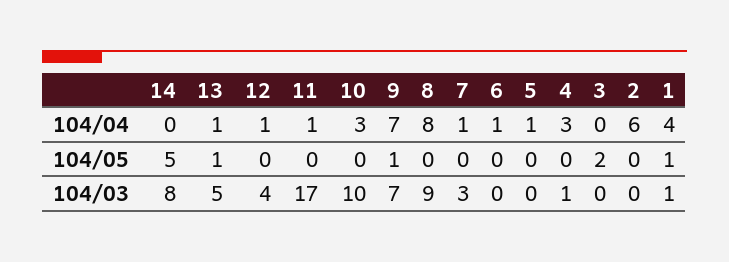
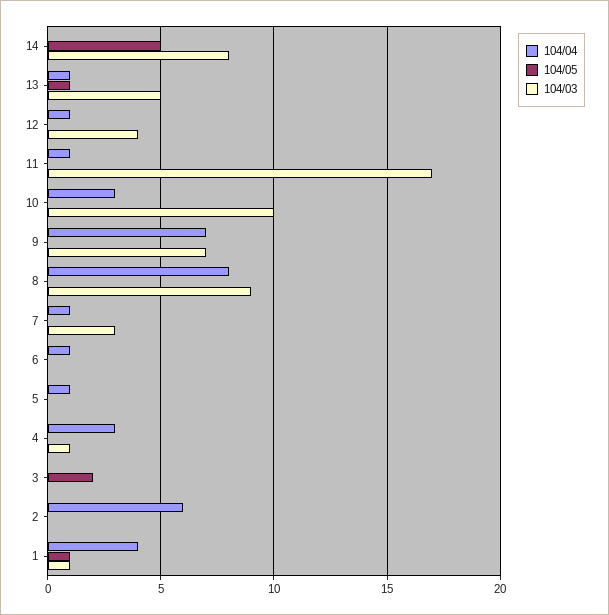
104/05, 9: 1 -> 0

